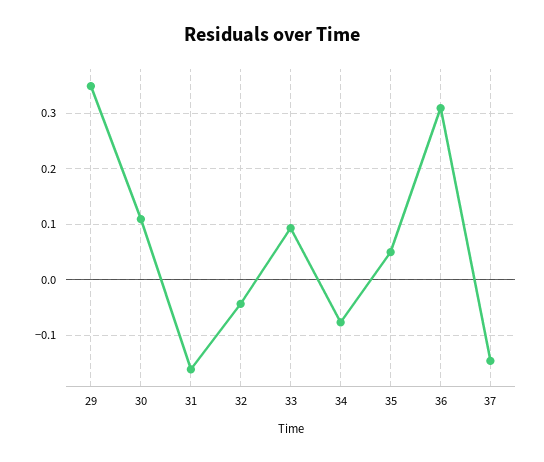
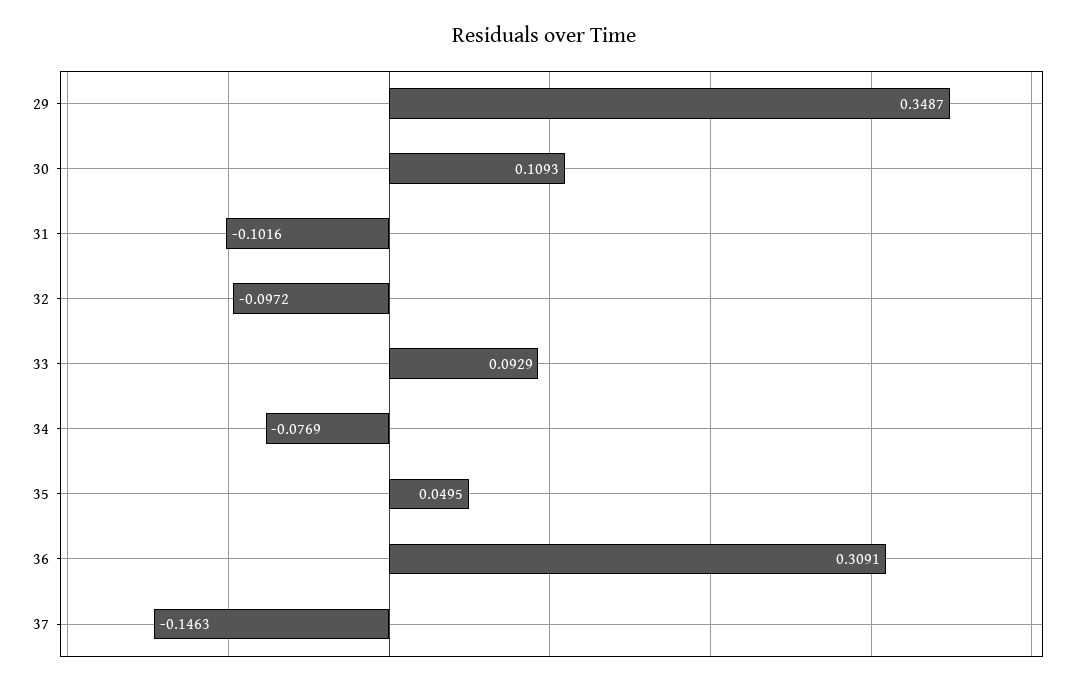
31: -0.16 -> -0.1016
32: -0.04 -> -0.0972

